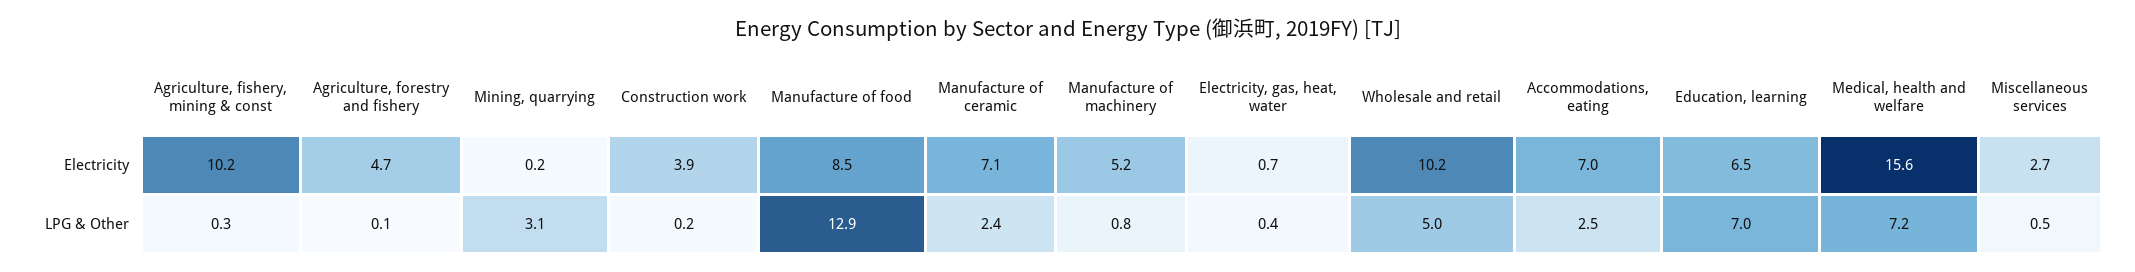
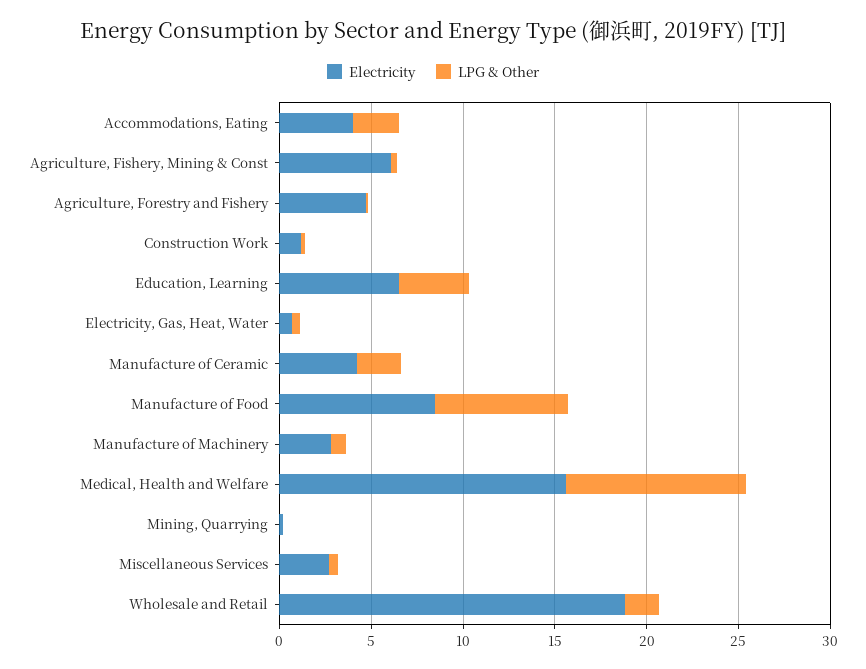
Electricity, Agriculture, fishery, mining & const: 10.2 -> 6
Electricity, Construction work: 3.9 -> 1
Electricity, Manufacture of ceramic: 7.1 -> 4
Electricity, Manufacture of machinery: 5.2 -> 3
Electricity, Wholesale and retail: 10.2 -> 19
Electricity, Accommodations, eating: 7 -> 4
LPG & Other, Mining, quarrying: 3.1 -> 0
LPG & Other, Manufacture of food: 12.9 -> 7
LPG & Other, Wholesale and retail: 5 -> 2
LPG & Other, Education, learning: 7 -> 4
LPG & Other, Medical, health and welfare: 7.2 -> 10

